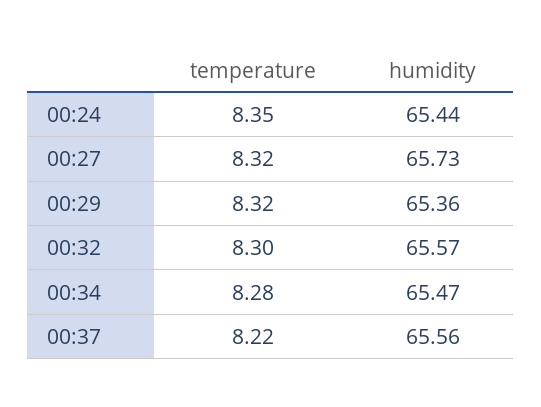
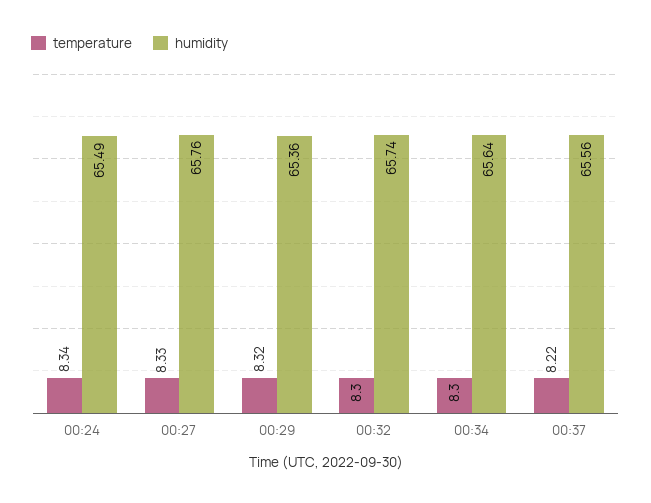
temperature, 00:24: 8.35 -> 8.34
humidity, 00:24: 65.44 -> 65.49
temperature, 00:27: 8.32 -> 8.33
humidity, 00:27: 65.73 -> 65.76
humidity, 00:32: 65.57 -> 65.74
temperature, 00:34: 8.28 -> 8.3
humidity, 00:34: 65.47 -> 65.64

